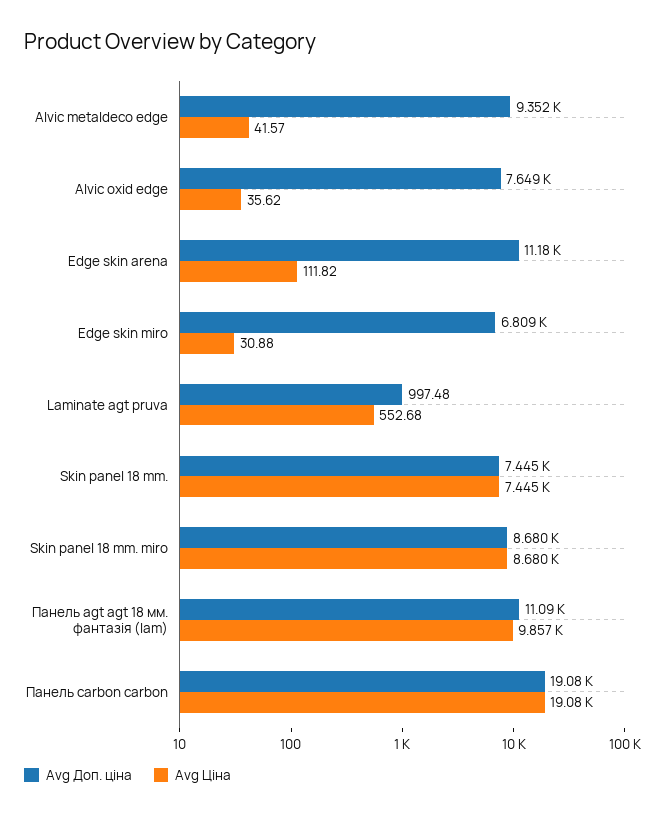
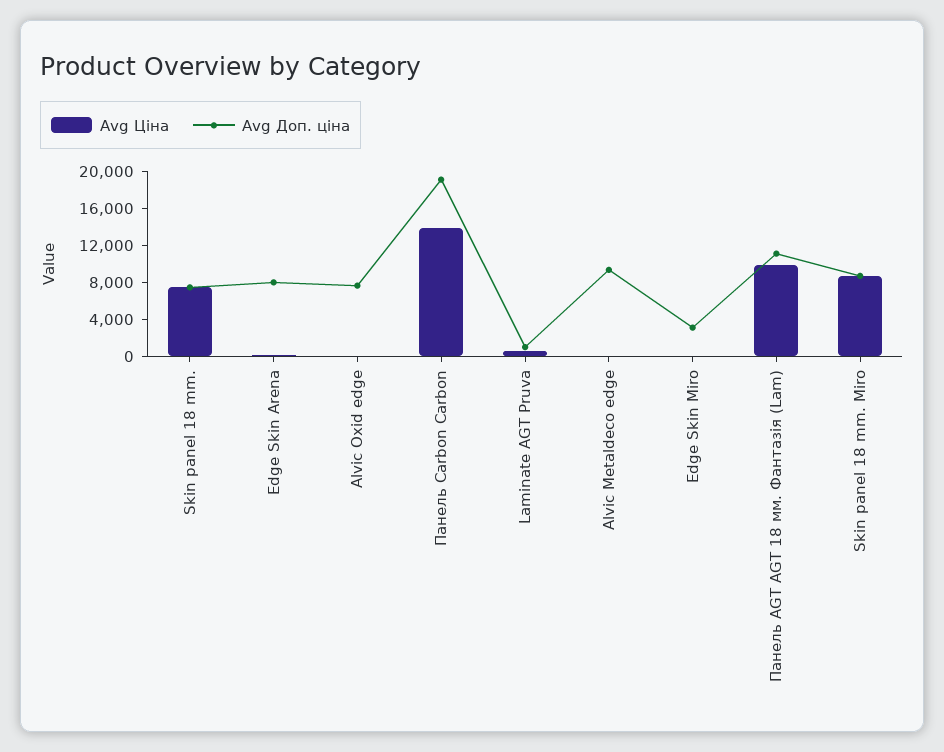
Avg Доп. ціна, Edge skin arena: 11180 -> 8000
Avg Доп. ціна, Edge skin miro: 6809 -> 3000
Avg Ціна, Панель carbon carbon: 19080 -> 14000

